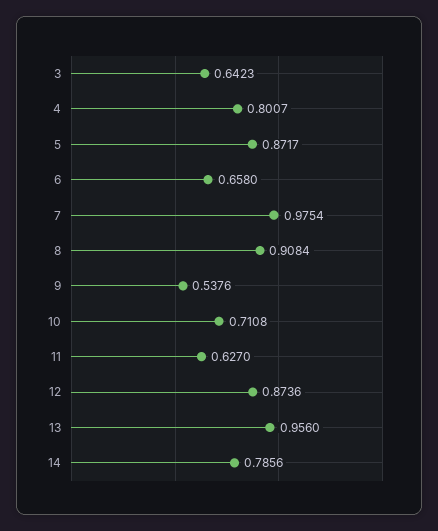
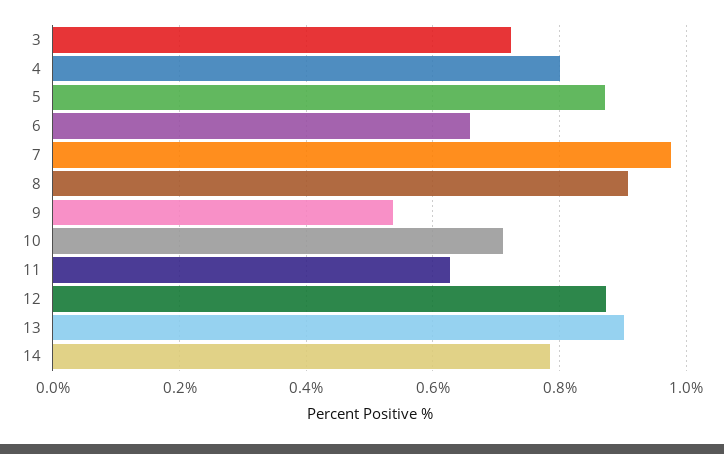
3: 0.6423 -> 0.72
13: 0.956 -> 0.9

